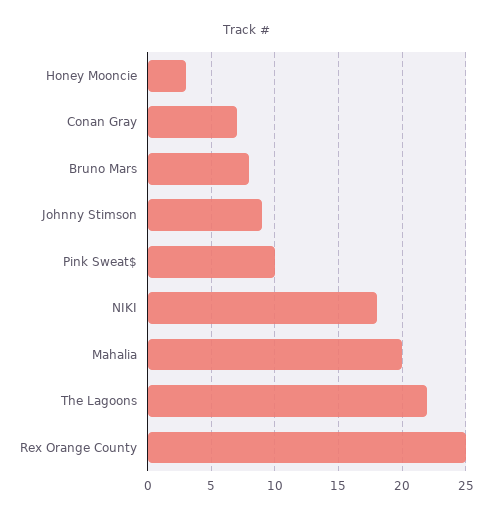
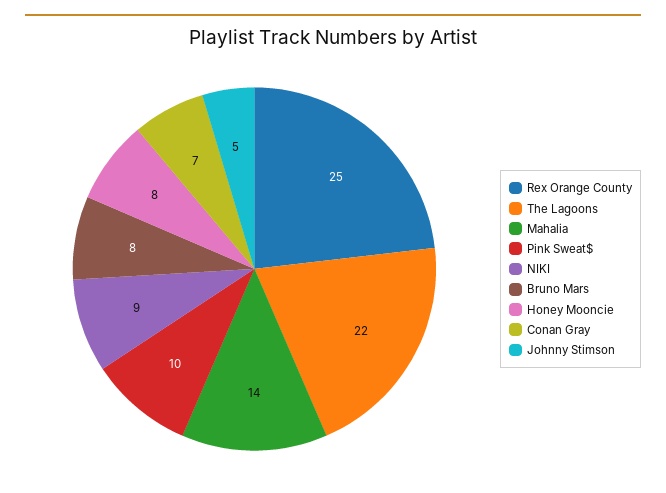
Honey Mooncie: 3 -> 8
Johnny Stimson: 9 -> 5
NIKI: 18 -> 9
Mahalia: 20 -> 14

